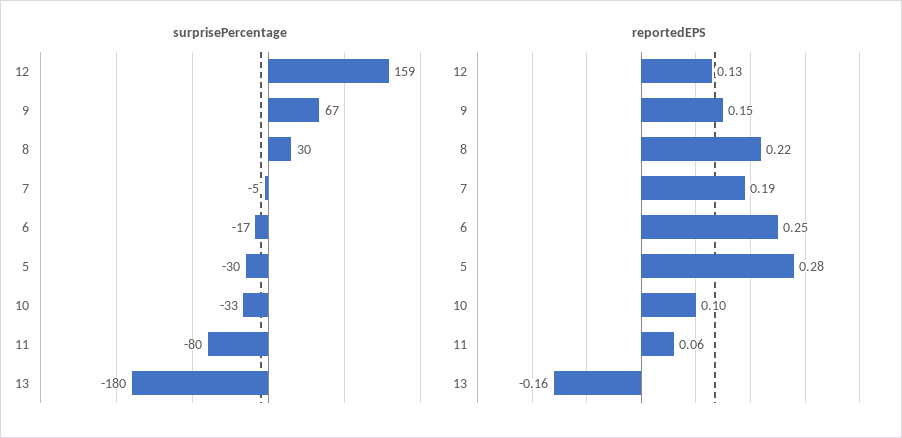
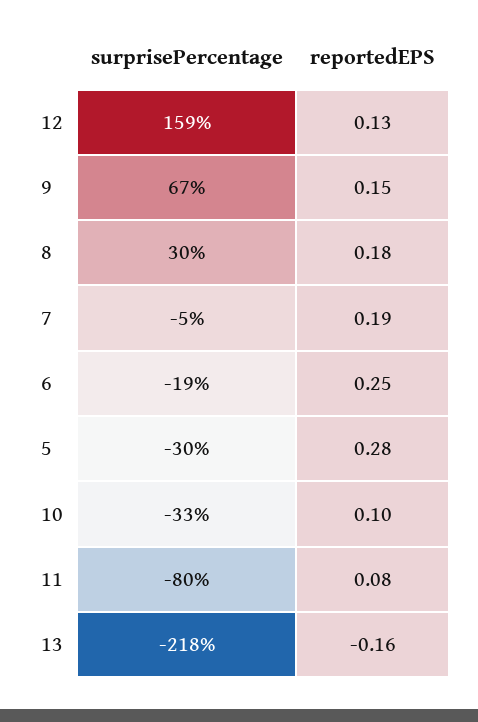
surprisePercentage, 6: -17 -> -19
surprisePercentage, 13: -180 -> -218
reportedEPS, 8: 0.22 -> 0.18
reportedEPS, 11: 0.06 -> 0.08

